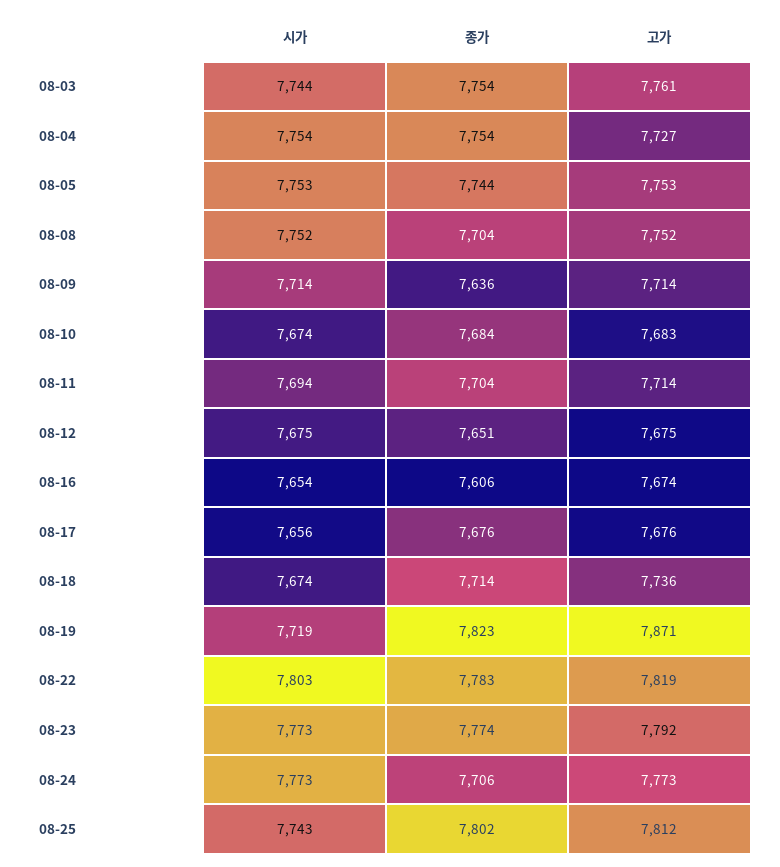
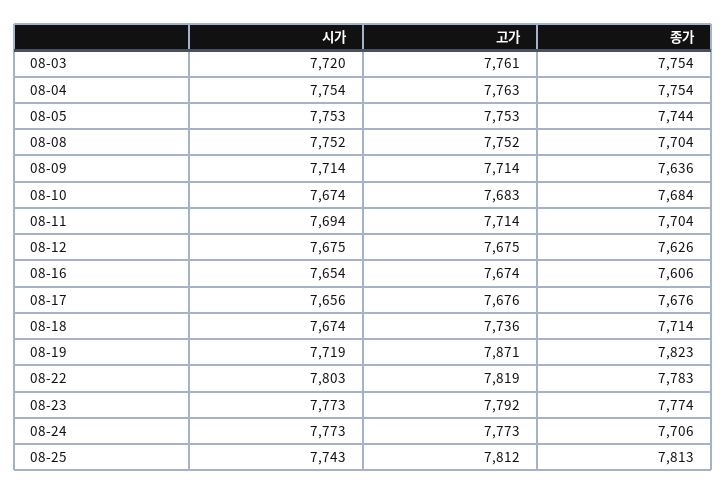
시가, 08-03: 7744 -> 7720
고가, 08-04: 7727 -> 7763
종가, 08-12: 7651 -> 7626
종가, 08-25: 7802 -> 7813

